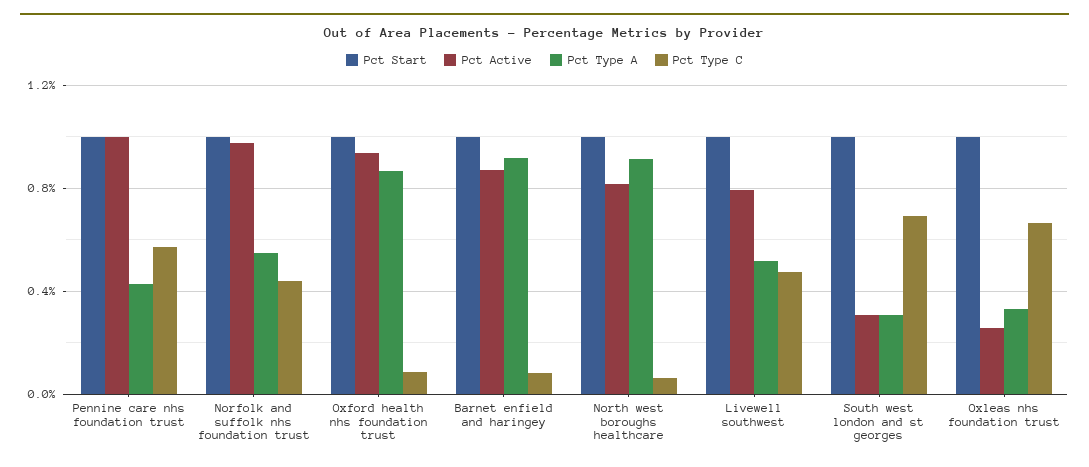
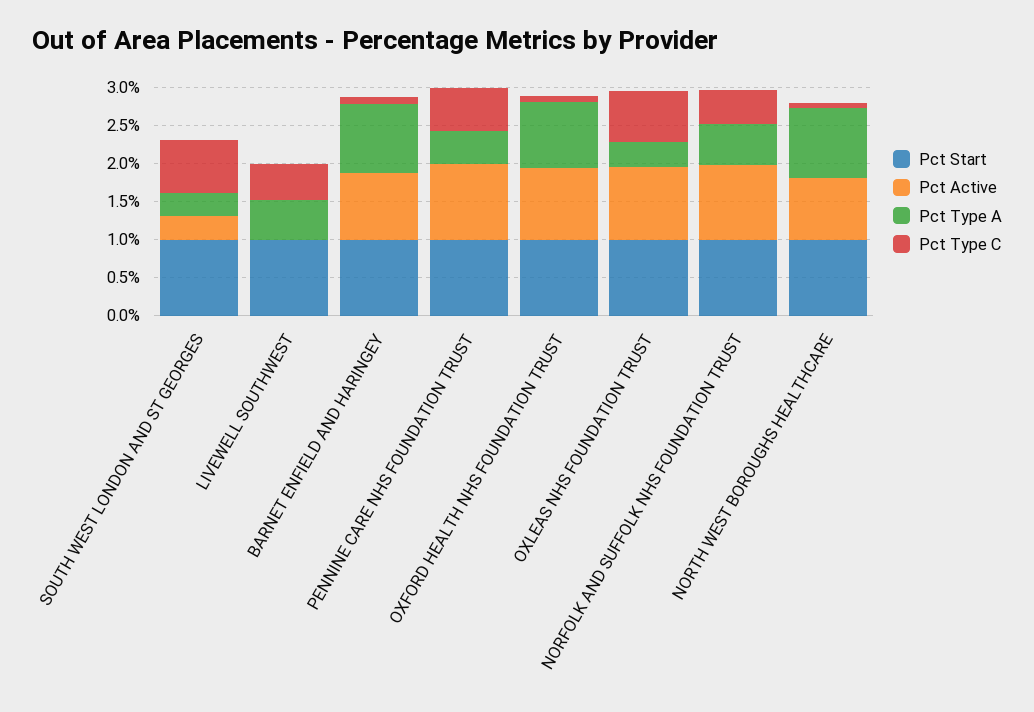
Pct Active, Livewell southwest: 0.8 -> 0
Pct Active, Oxleas nhs foundation trust: 0.25 -> 1

